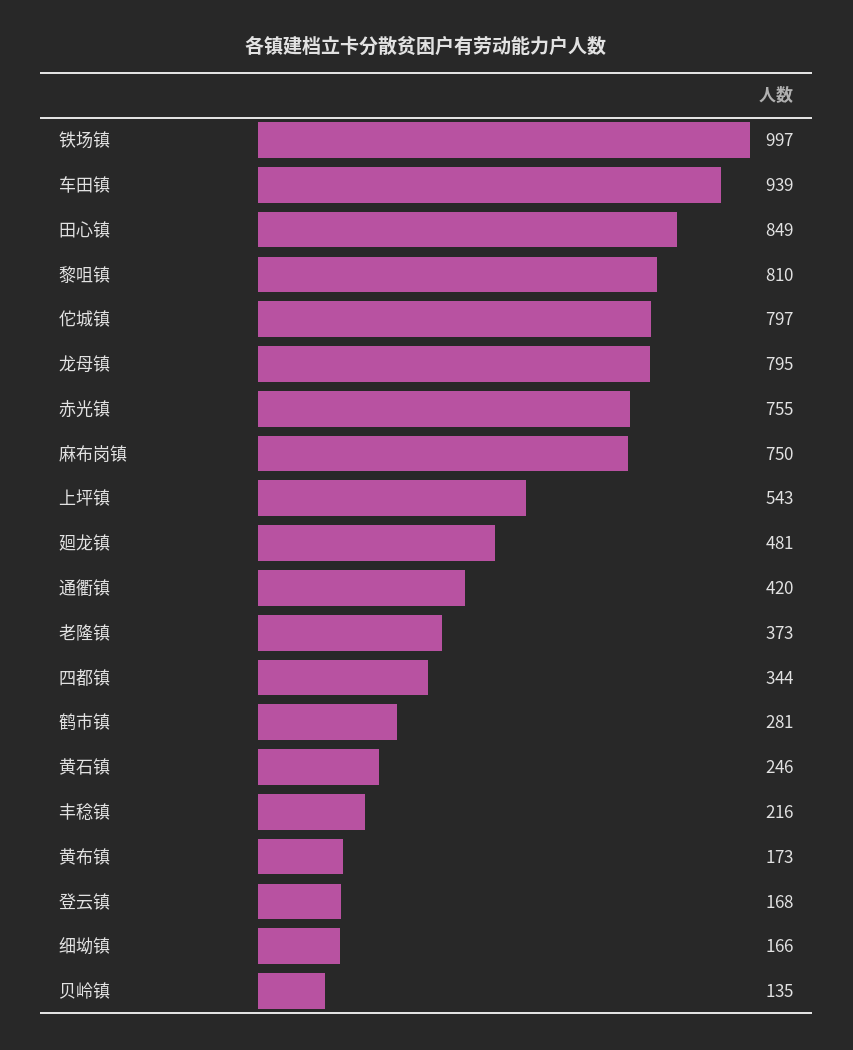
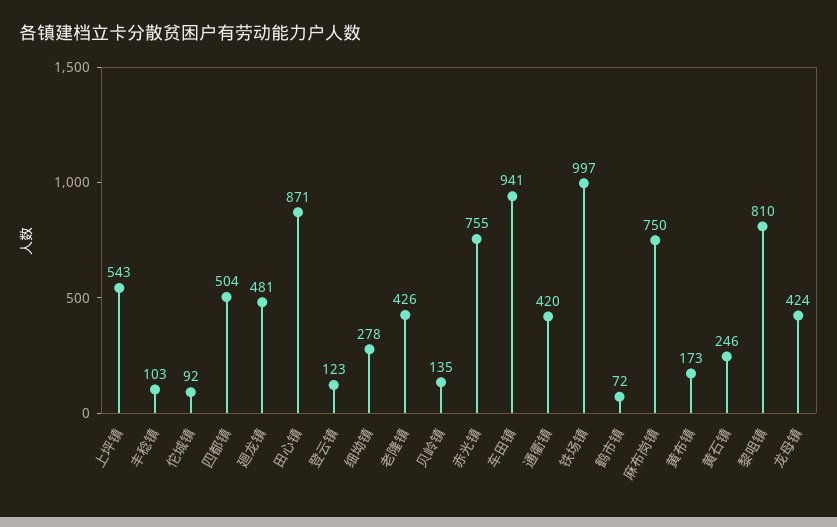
车田镇: 939 -> 941
田心镇: 849 -> 871
佗城镇: 797 -> 92
龙母镇: 795 -> 424
老隆镇: 373 -> 426
四都镇: 344 -> 504
鹤市镇: 281 -> 72
丰稔镇: 216 -> 103
登云镇: 168 -> 123
细坳镇: 166 -> 278

